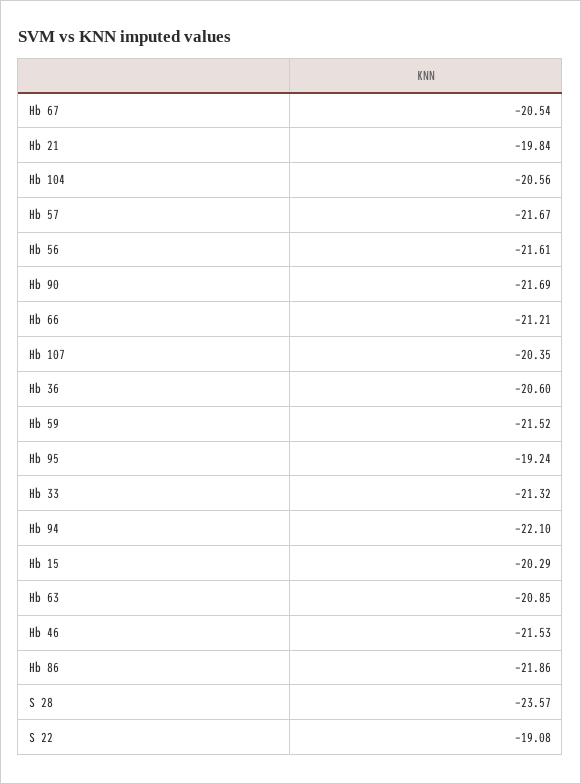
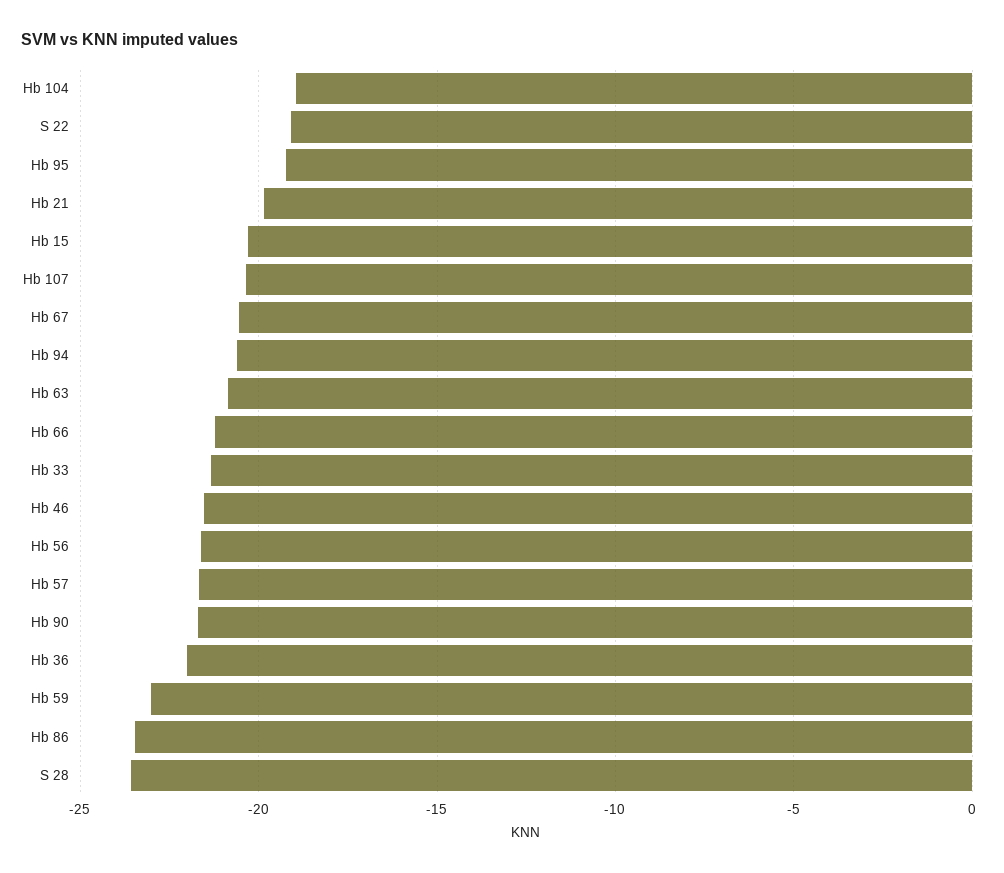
Hb 104: -20.56 -> -19
Hb 36: -20.6 -> -22
Hb 59: -21.52 -> -23
Hb 94: -22.1 -> -20.5
Hb 86: -21.86 -> -23.5

